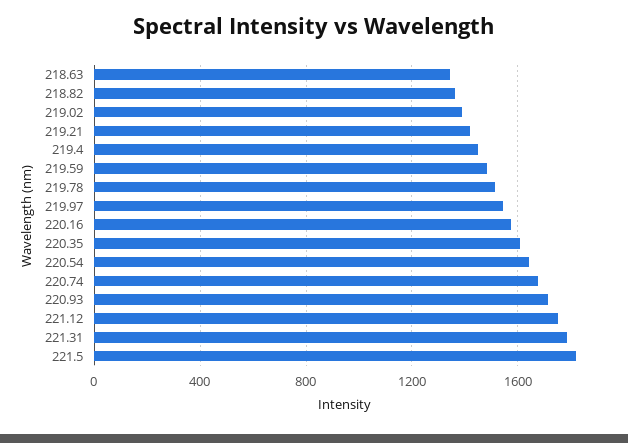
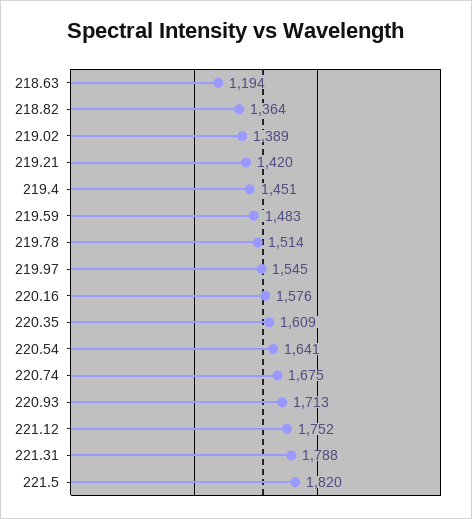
218.63: 1350 -> 1194

